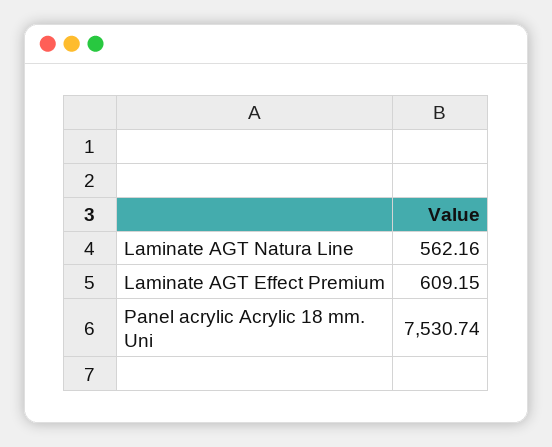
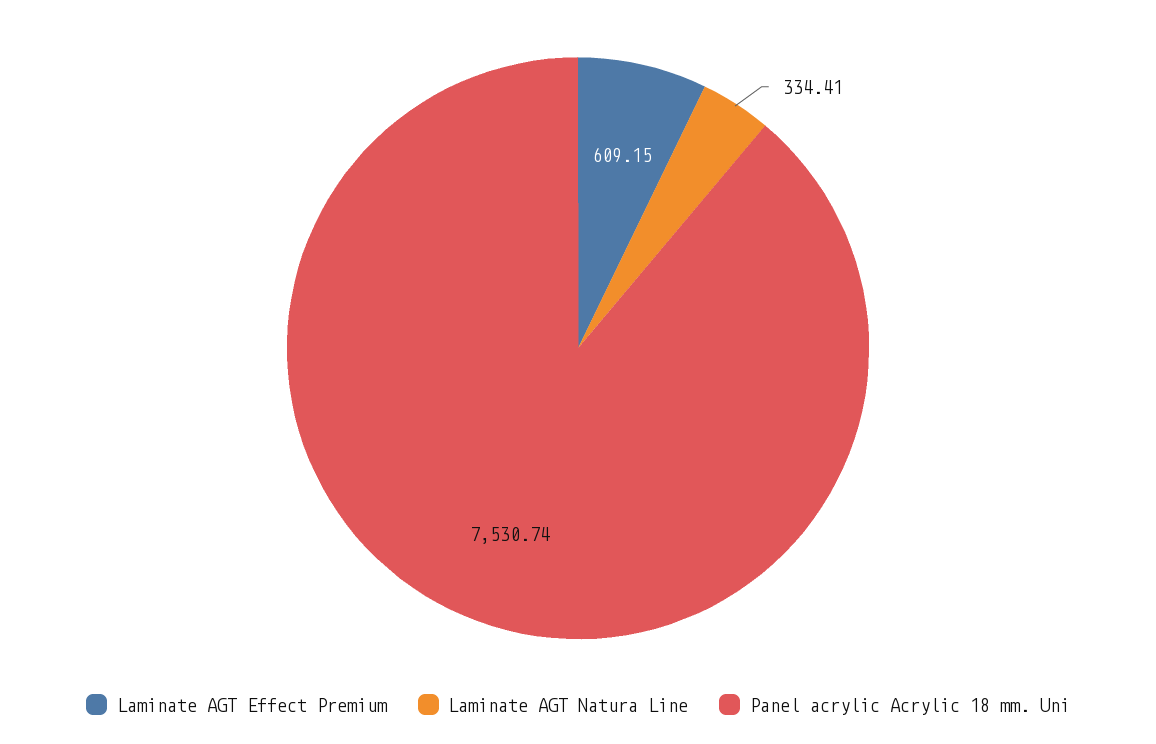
Laminate AGT Natura Line: 562.16 -> 334.41

